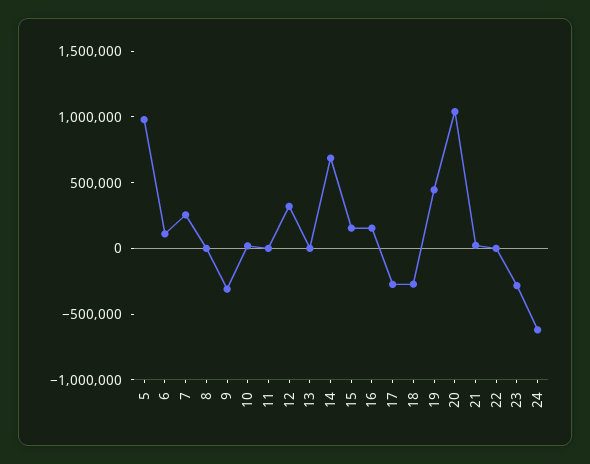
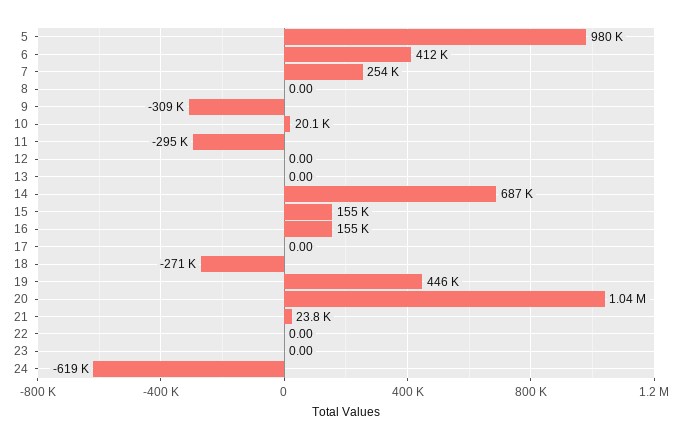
6: 100000 -> 412000
11: 0 -> -295000
12: 300000 -> 0
17: -300000 -> 0
23: -300000 -> 0

